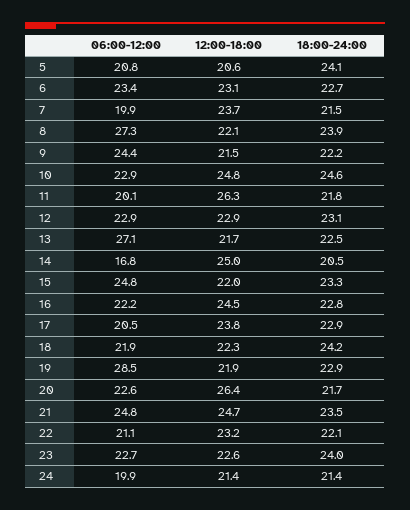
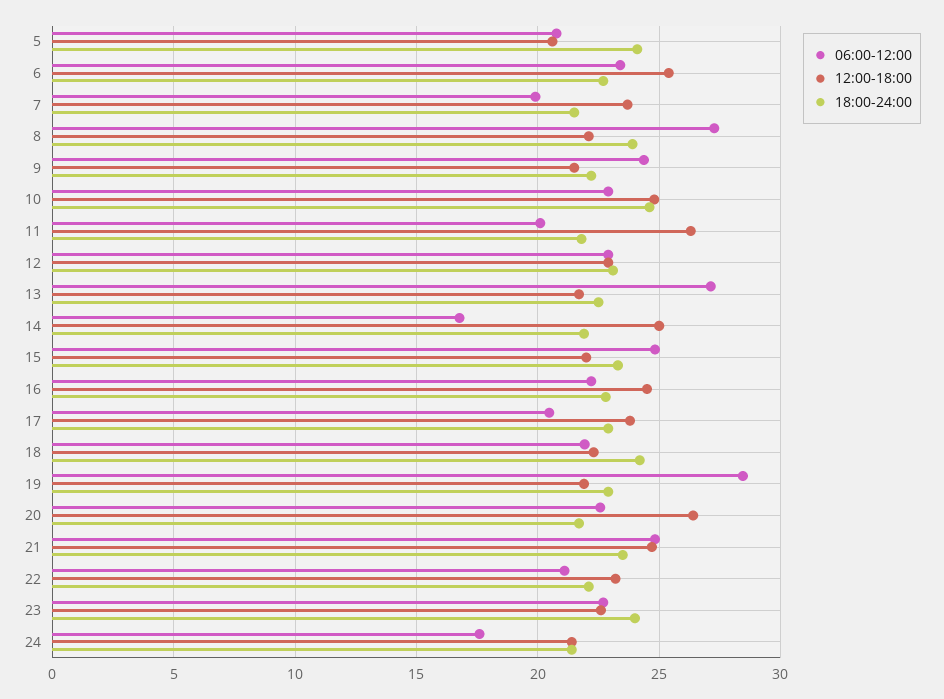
12:00-18:00, 6: 23.1 -> 25.5
18:00-24:00, 14: 20.5 -> 22
06:00-12:00, 24: 19.9 -> 17.5

